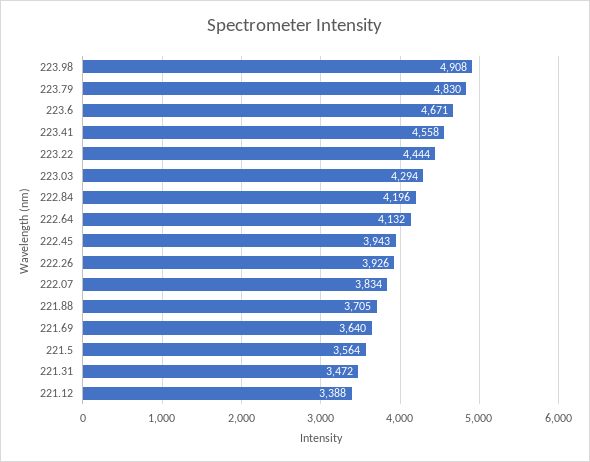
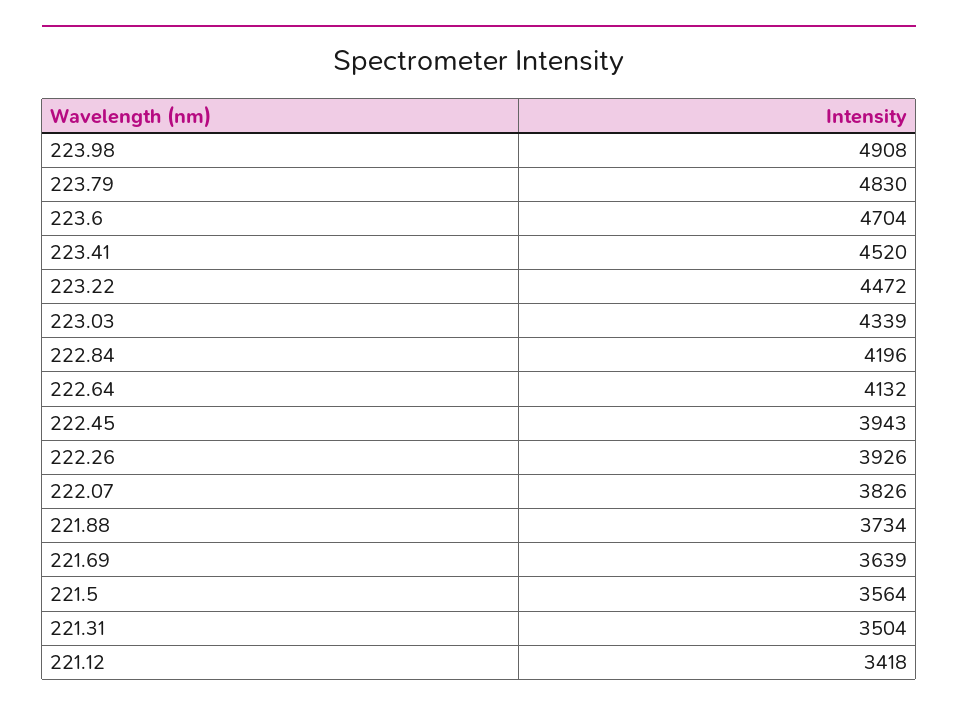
223.6: 4671 -> 4704
223.41: 4558 -> 4520
223.22: 4444 -> 4472
223.03: 4294 -> 4339
222.07: 3834 -> 3826
221.88: 3705 -> 3734
221.69: 3640 -> 3639
221.31: 3472 -> 3504
221.12: 3388 -> 3418

